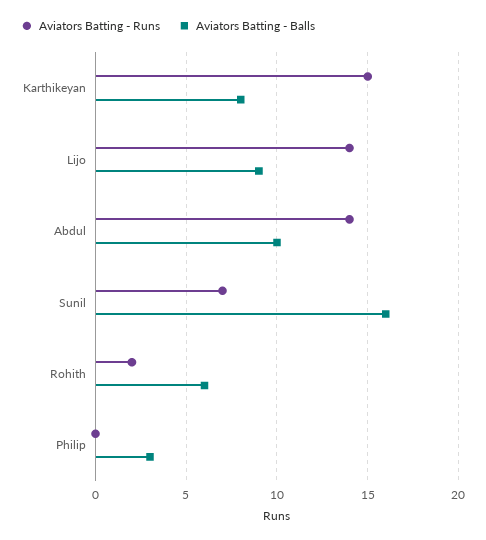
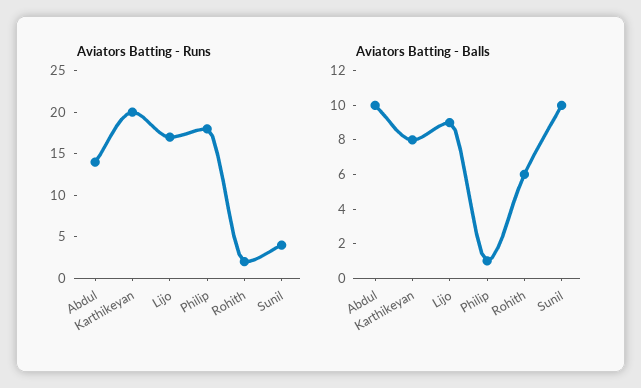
Aviators Batting - Runs, Karthikeyan: 15 -> 20
Aviators Batting - Runs, Lijo: 14 -> 17
Aviators Batting - Runs, Sunil: 7 -> 4
Aviators Batting - Balls, Sunil: 16 -> 10
Aviators Batting - Runs, Philip: 0 -> 18
Aviators Batting - Balls, Philip: 3 -> 1

